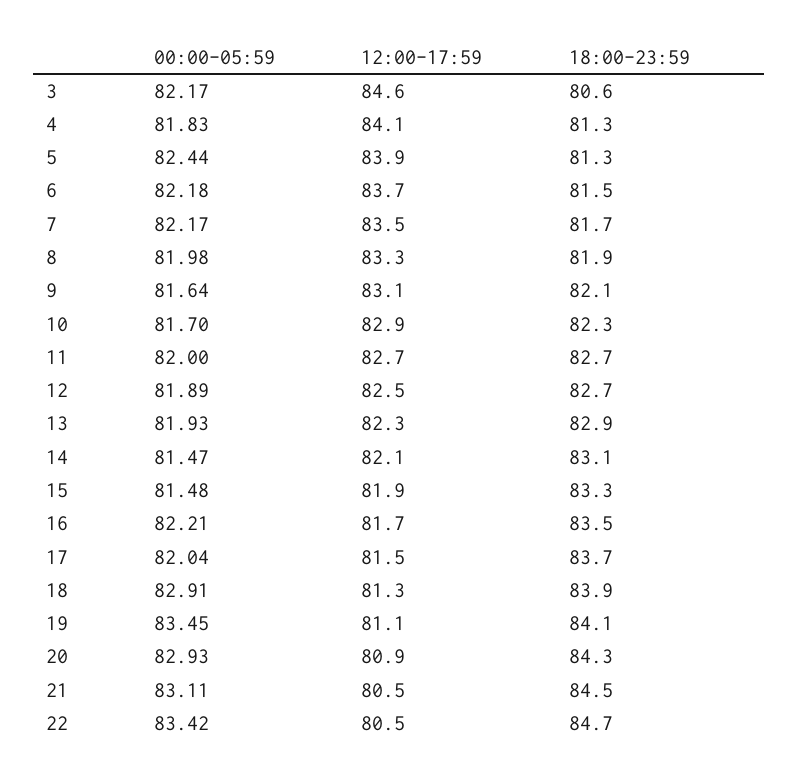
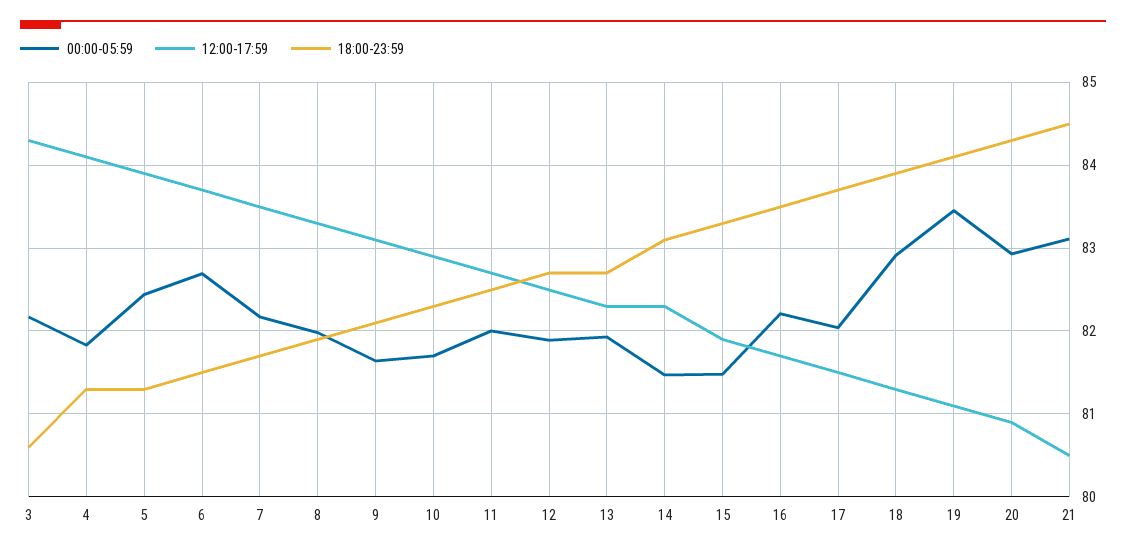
12:00-17:59, 3: 84.6 -> 84.3
00:00-05:59, 6: 82.18 -> 82.7
18:00-23:59, 11: 82.7 -> 82.5
18:00-23:59, 13: 82.9 -> 82.7
12:00-17:59, 14: 82.1 -> 82.3
00:00-05:59, 22: 83.42 -> none
12:00-17:59, 22: 80.5 -> none
18:00-23:59, 22: 84.7 -> none

